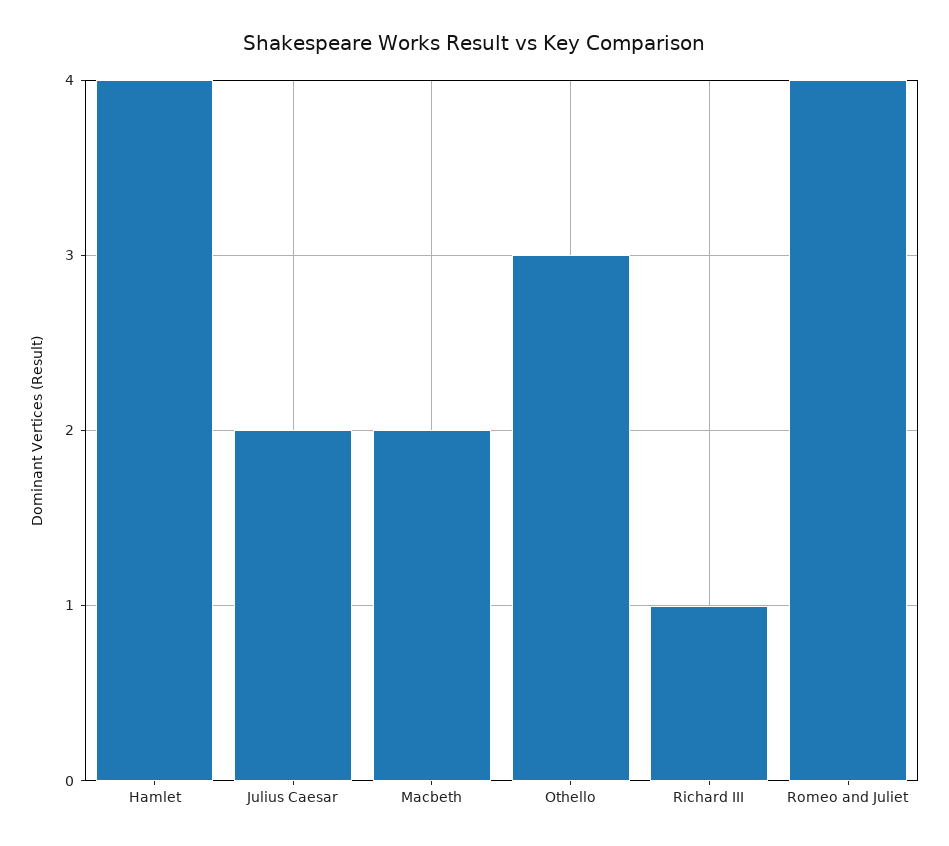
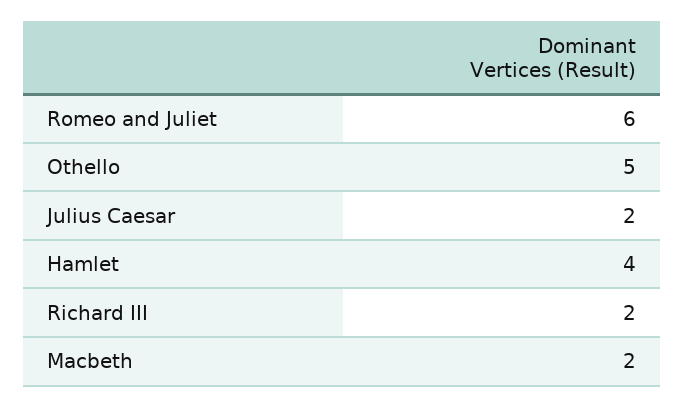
Othello: 3 -> 5
Richard III: 1 -> 2
Romeo and Juliet: 4 -> 6

